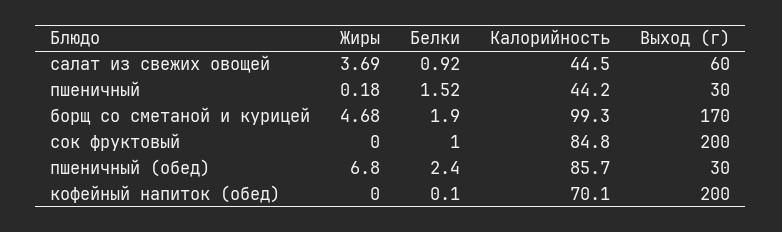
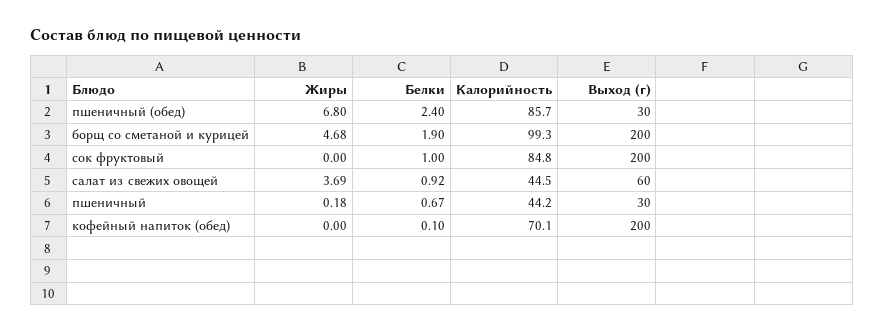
Белки, пшеничный: 1.52 -> 0.67
Выход (г), борщ со сметаной и курицей: 170 -> 200

